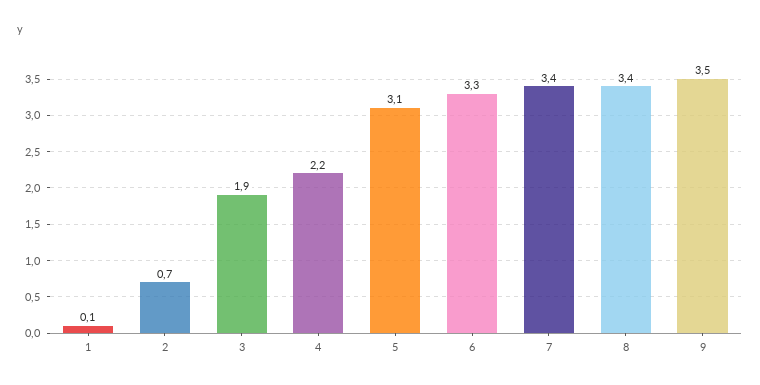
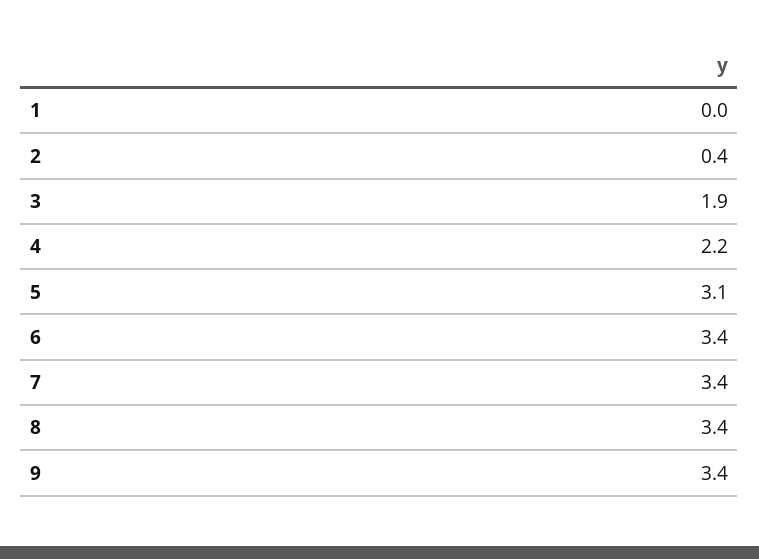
1: 0.1 -> 0
2: 0.7 -> 0.4
6: 3.3 -> 3.4
9: 3.5 -> 3.4

